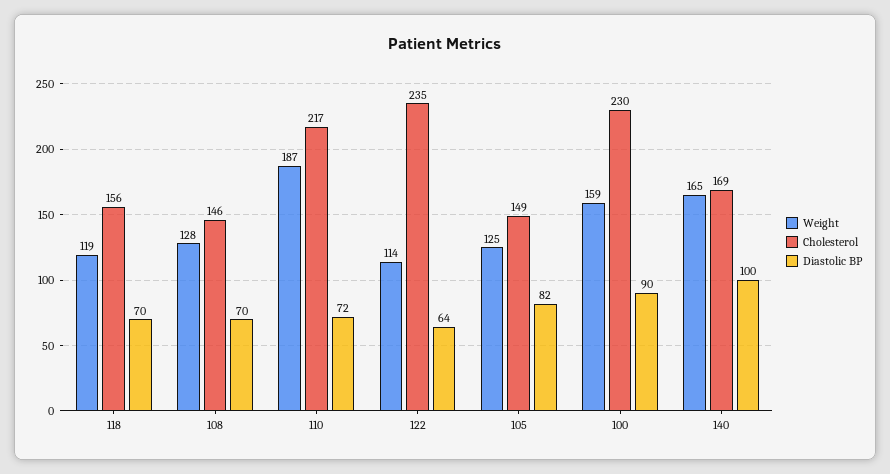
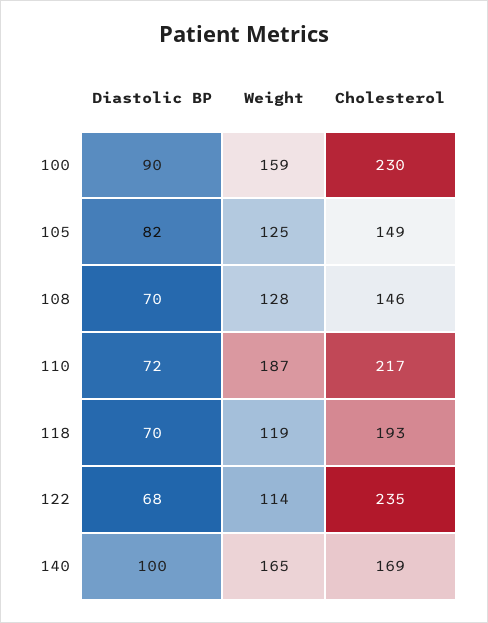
Cholesterol, 118: 156 -> 193
Diastolic BP, 122: 64 -> 68

